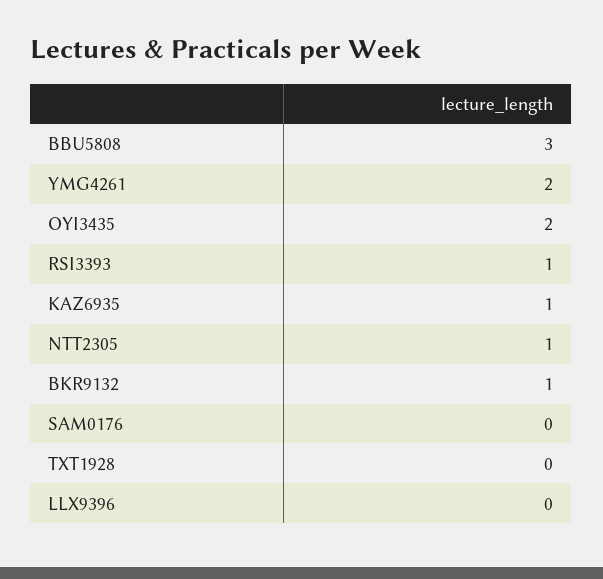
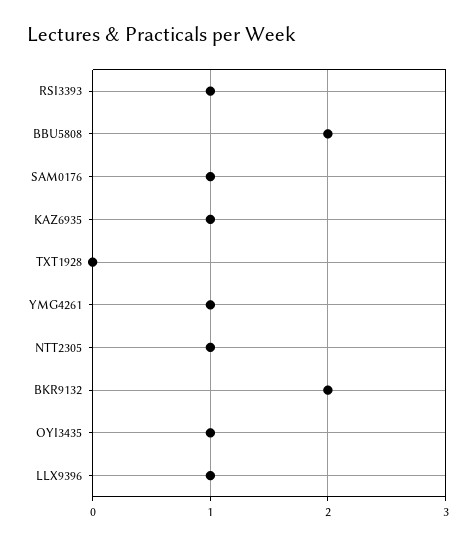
BBU5808: 3 -> 2
YMG4261: 2 -> 1
OYI3435: 2 -> 1
BKR9132: 1 -> 2
SAM0176: 0 -> 1
LLX9396: 0 -> 1

